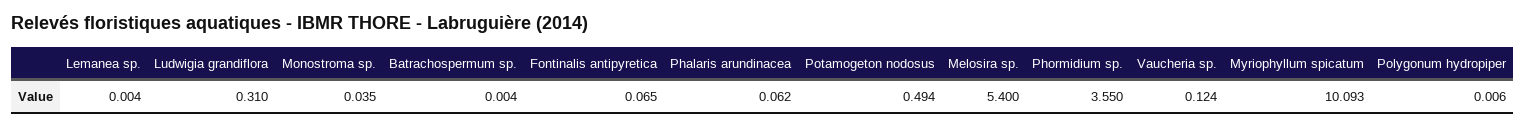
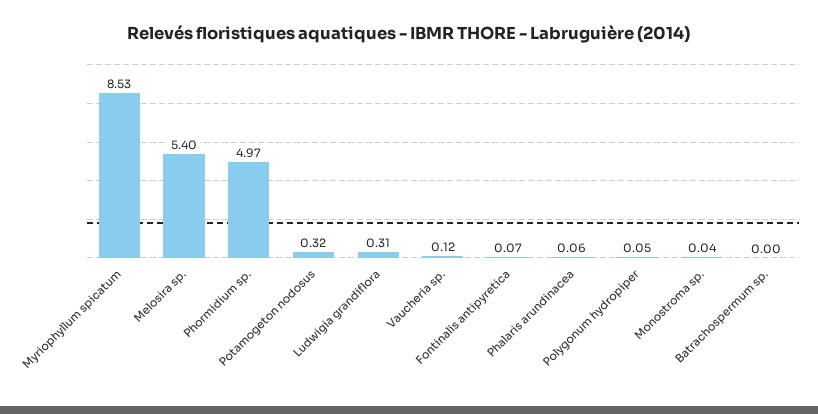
Lemanea sp.: 0.004 -> none
Potamogeton nodosus: 0.494 -> 0.32
Phormidium sp.: 3.55 -> 4.97
Myriophyllum spicatum: 10.093 -> 8.53
Polygonum hydropiper: 0.006 -> 0.05

